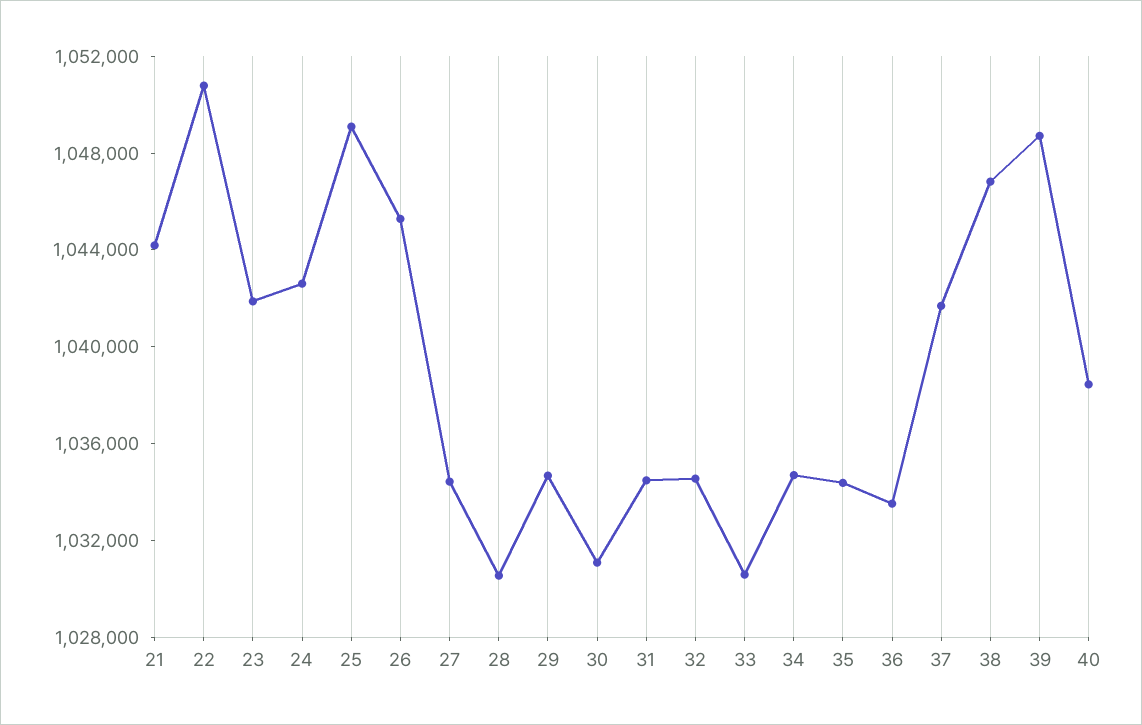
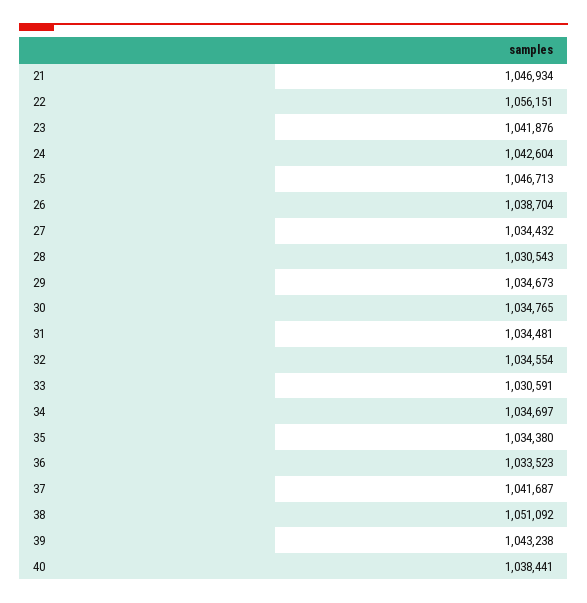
21: 1044000 -> 1046934
22: 1051000 -> 1056151
25: 1049000 -> 1046713
26: 1045000 -> 1038704
30: 1031000 -> 1034765
38: 1047000 -> 1051092
39: 1049000 -> 1043238

